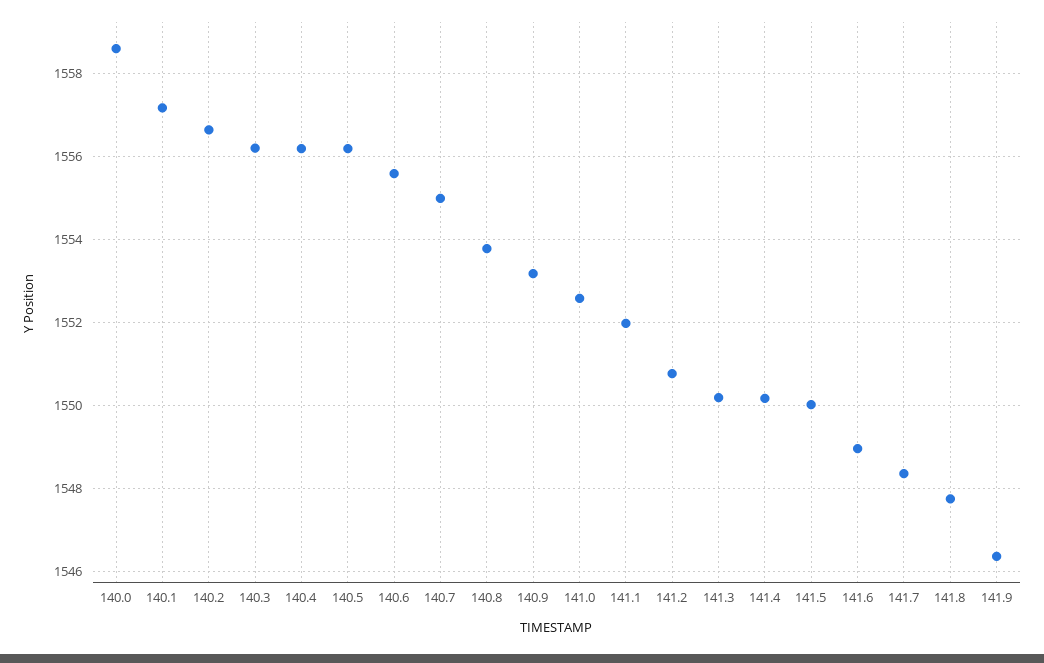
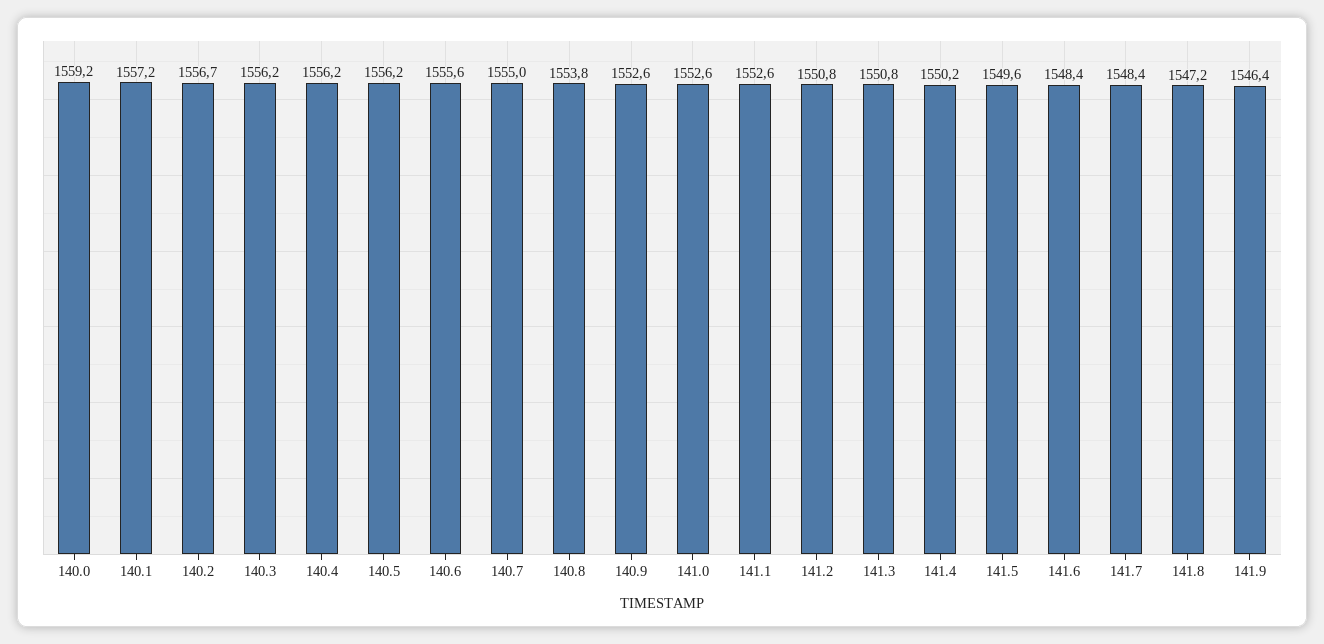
140.0: 1558.6 -> 1559.2
140.9: 1553.2 -> 1552.6
141.1: 1552 -> 1552.6
141.3: 1550.2 -> 1550.8
141.5: 1550 -> 1549.6
141.6: 1549 -> 1548.4
141.8: 1547.8 -> 1547.2

